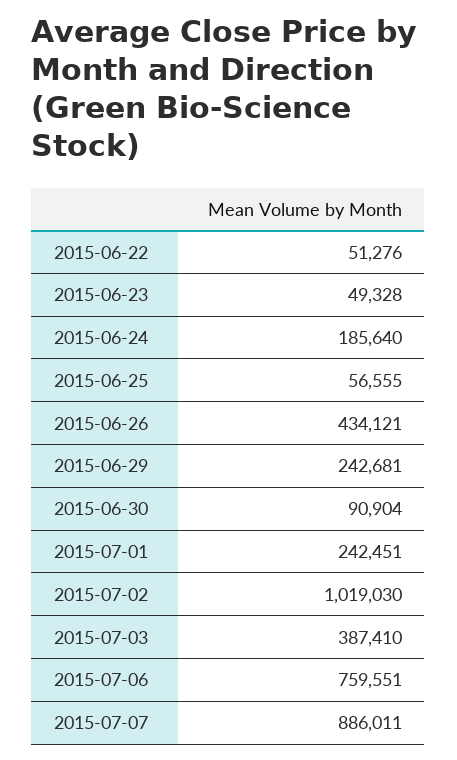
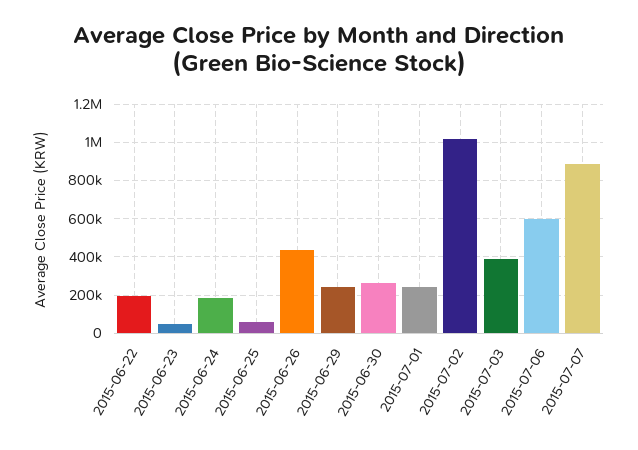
2015-06-22: 51276 -> 200000
2015-06-30: 90904 -> 250000
2015-07-06: 759551 -> 600000

